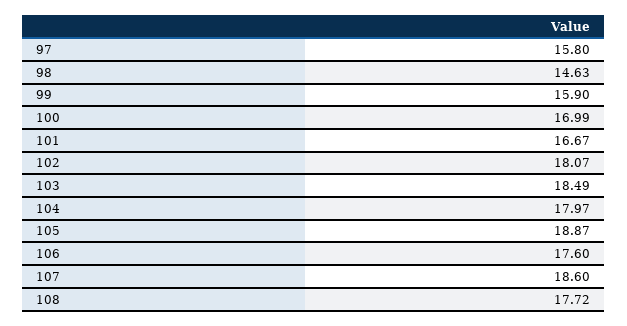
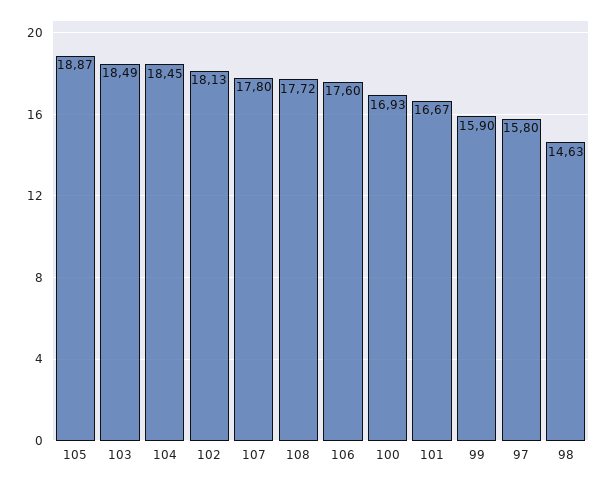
100: 16.99 -> 16.93
102: 18.07 -> 18.13
104: 17.97 -> 18.45
107: 18.6 -> 17.8

